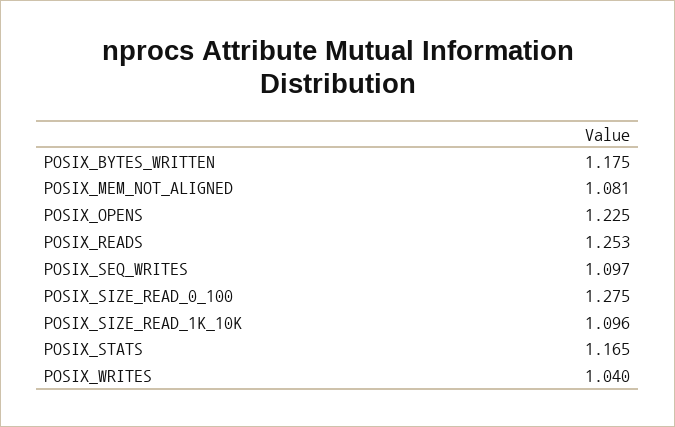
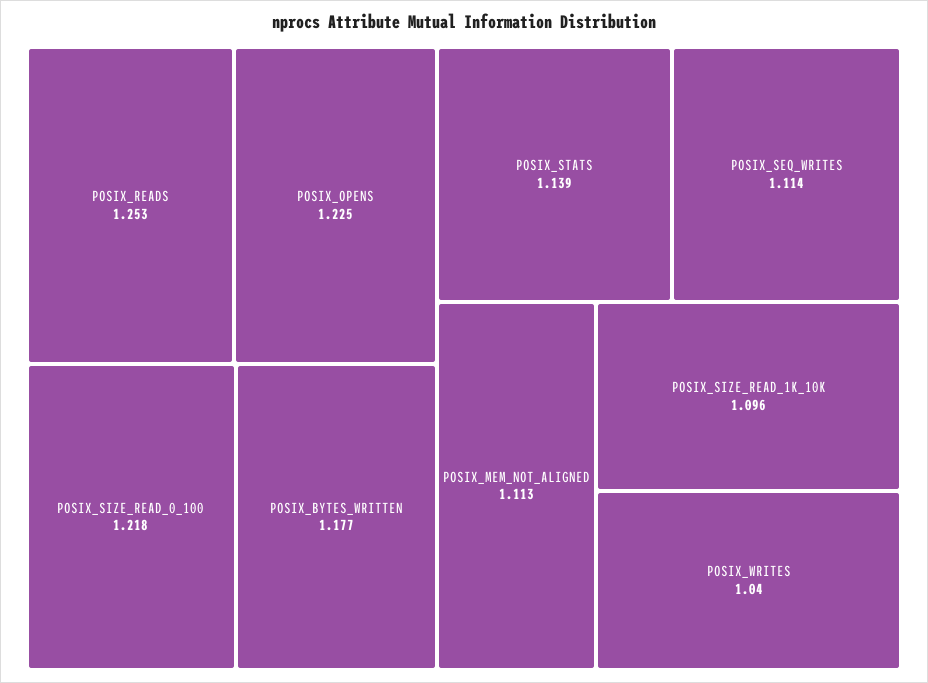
POSIX_BYTES_WRITTEN: 1.175 -> 1.177
POSIX_MEM_NOT_ALIGNED: 1.081 -> 1.113
POSIX_SEQ_WRITES: 1.097 -> 1.114
POSIX_SIZE_READ_0_100: 1.275 -> 1.218
POSIX_STATS: 1.165 -> 1.139

